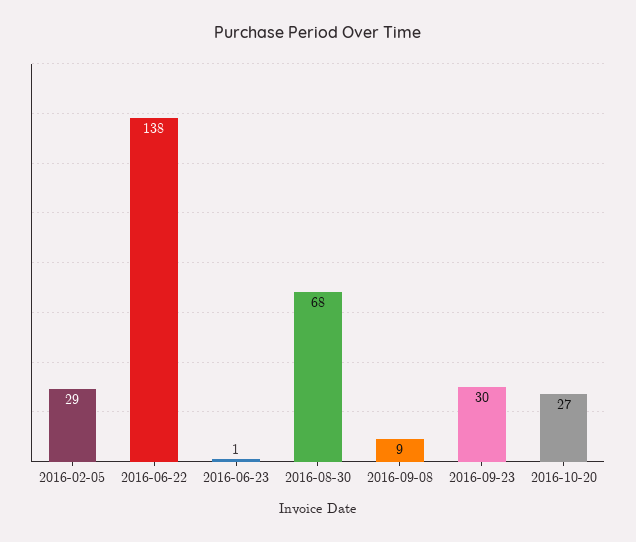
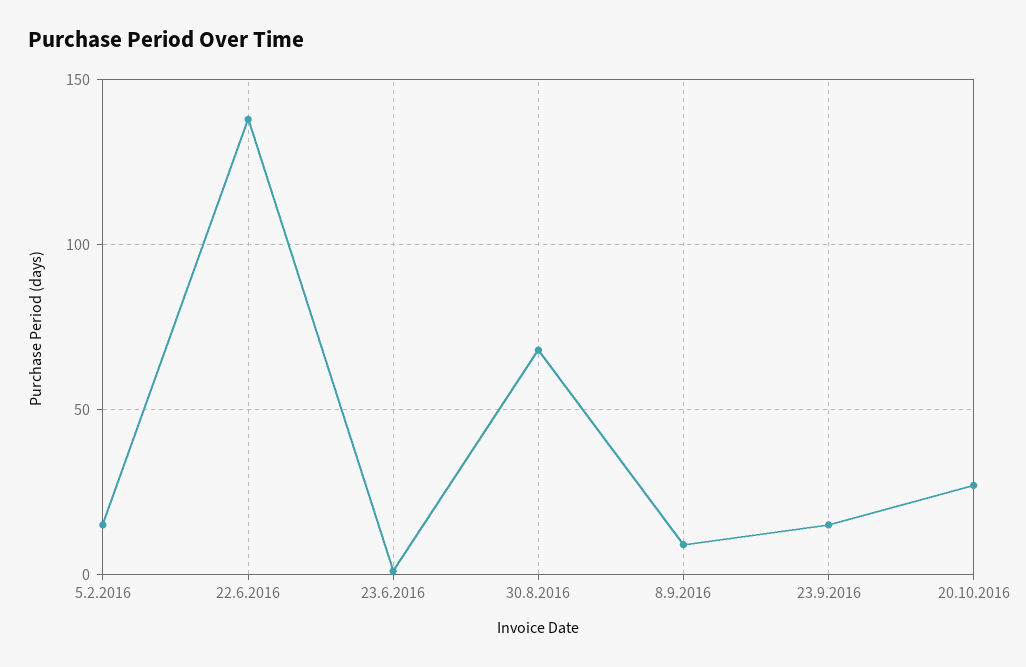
2016-02-05: 29 -> 15
2016-09-23: 30 -> 15

